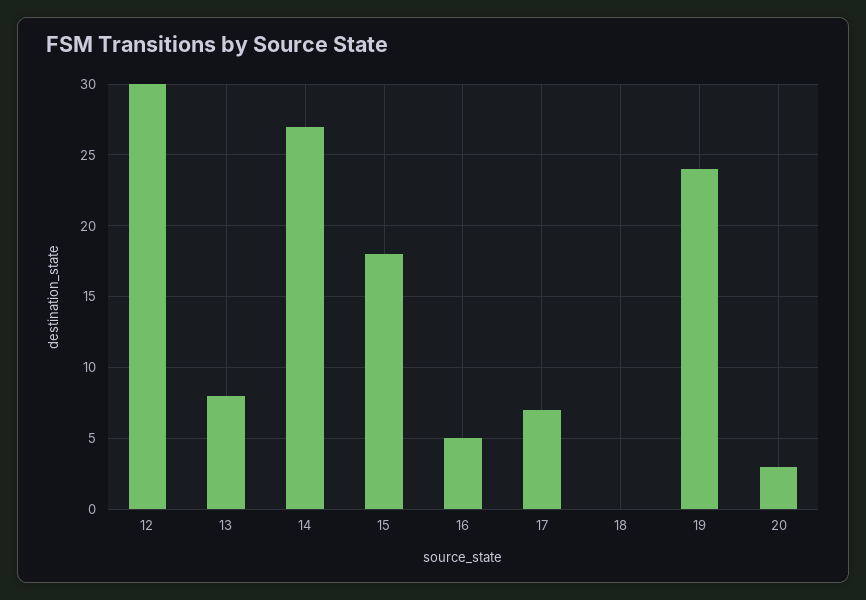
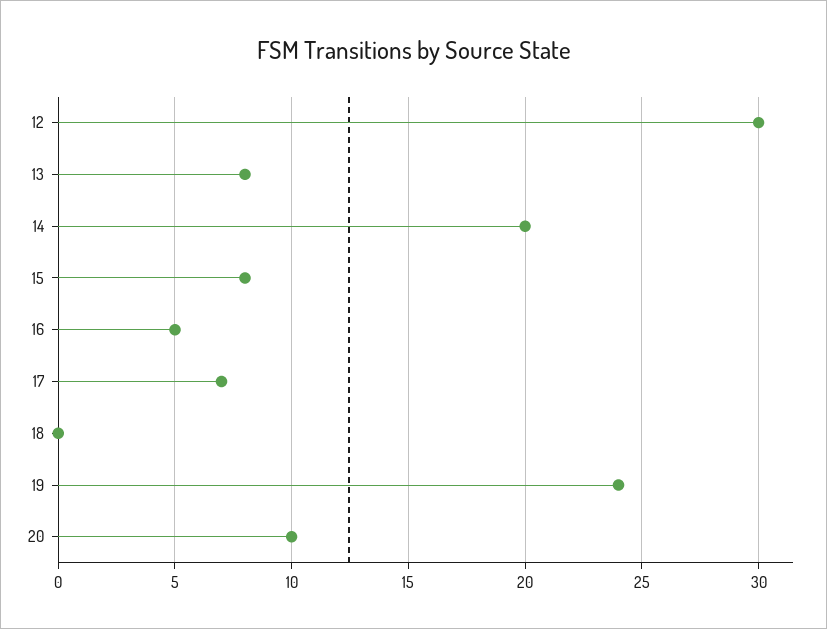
14: 27 -> 20
15: 18 -> 8
20: 3 -> 10

